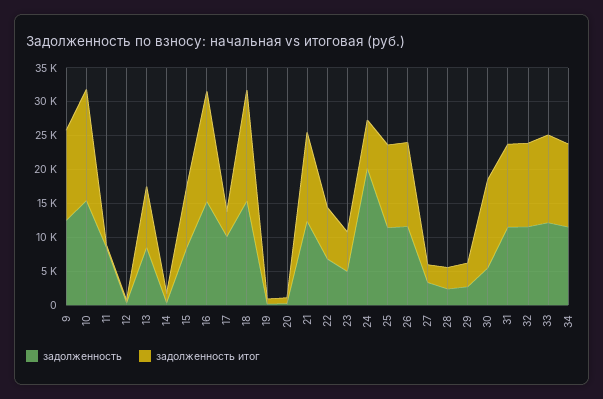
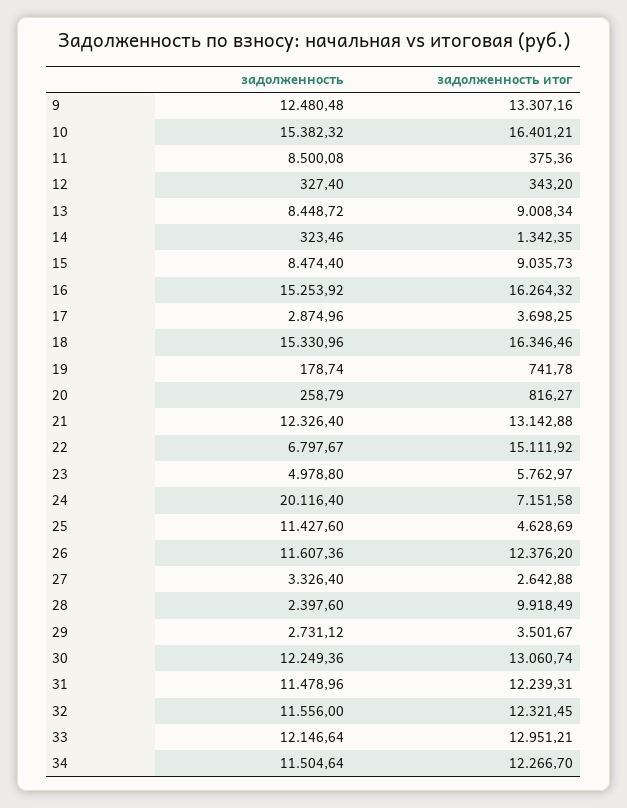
задолженность, 17: 10000 -> 2874.96
задолженность итог, 22: 7500 -> 15111.92
задолженность итог, 25: 12500 -> 4628.69
задолженность итог, 28: 2500 -> 9918.49
задолженность, 30: 5000 -> 12249.36

